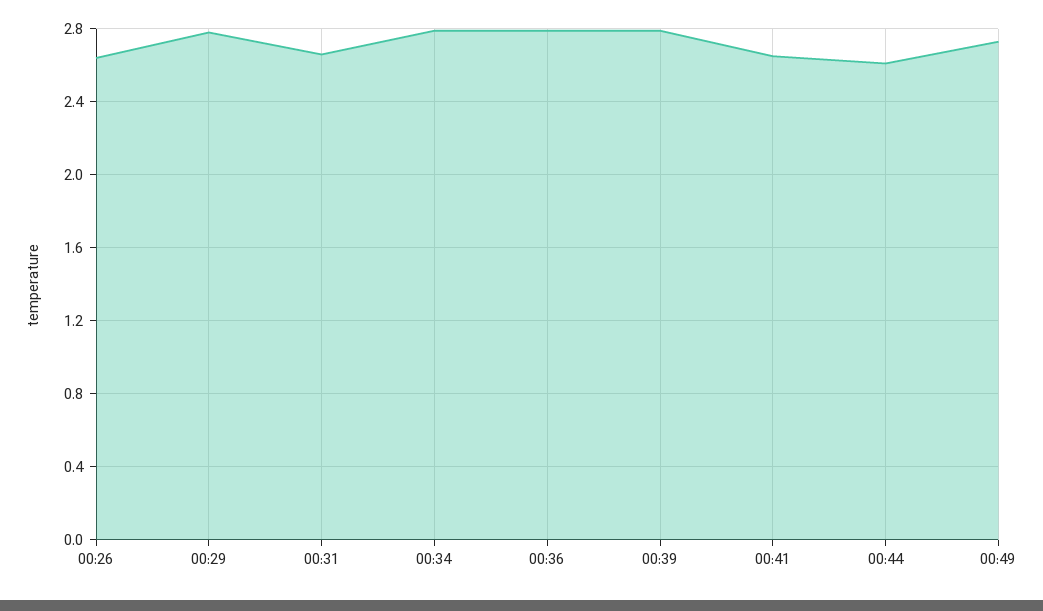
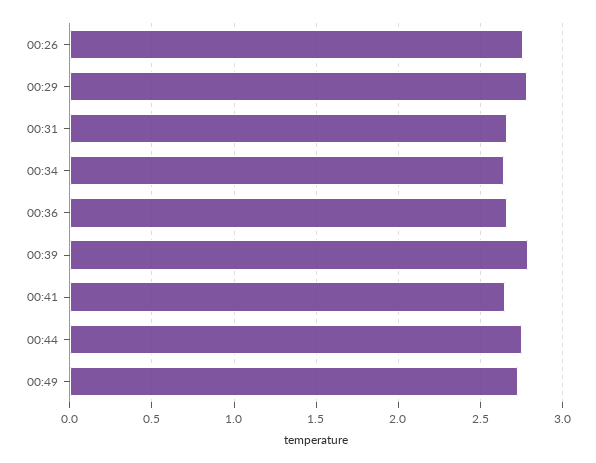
00:26: 2.65 -> 2.75
00:34: 2.8 -> 2.65
00:36: 2.8 -> 2.65
00:44: 2.6 -> 2.75

